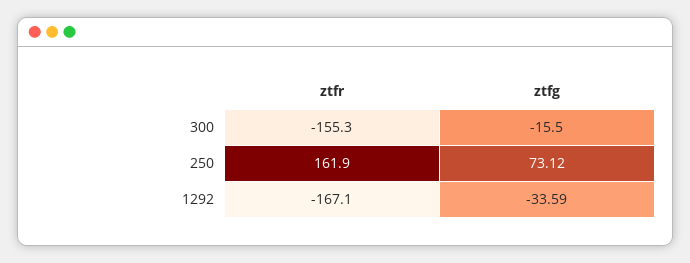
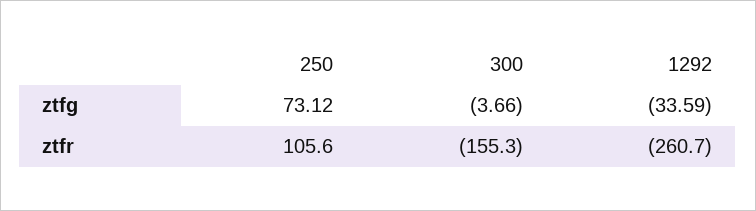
ztfg, 300: -15.5 -> -3.66
ztfr, 250: 161.9 -> 105.6
ztfr, 1292: -167.1 -> -260.7

